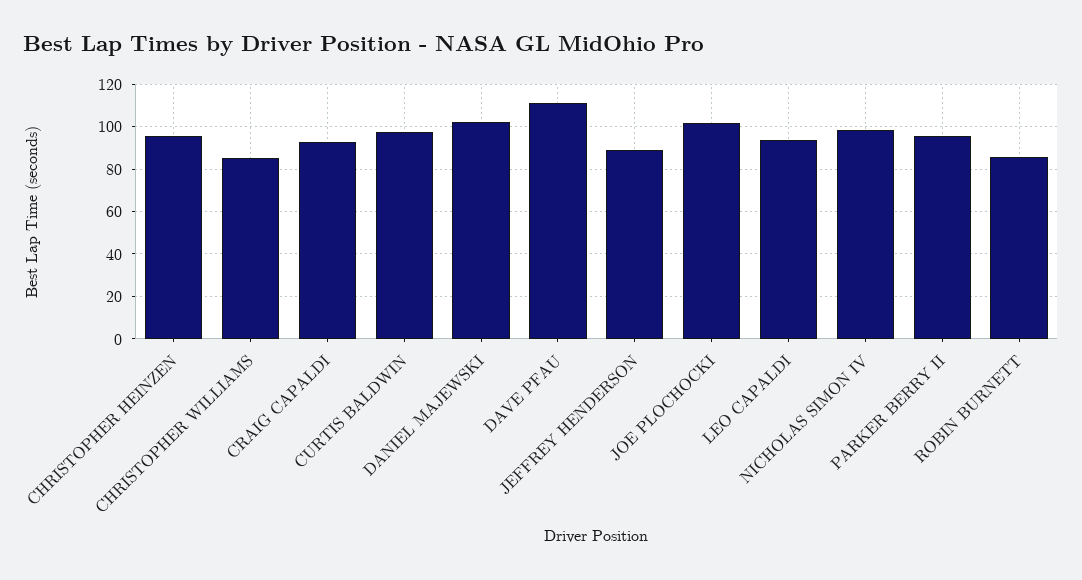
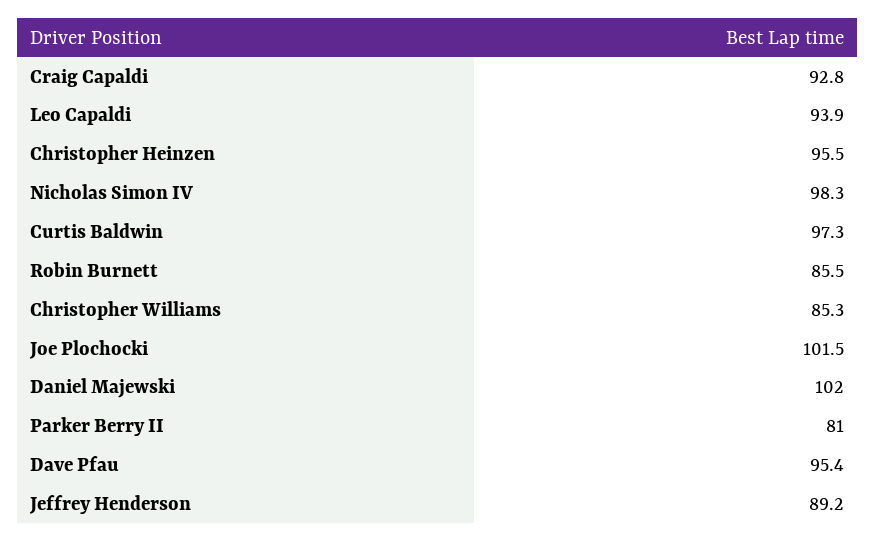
DAVE PFAU: 110 -> 95.4
PARKER BERRY II: 95 -> 81

